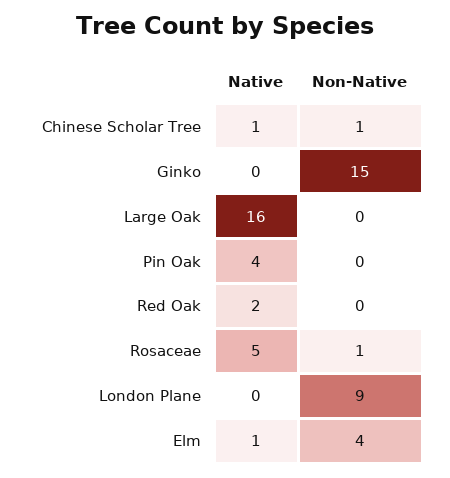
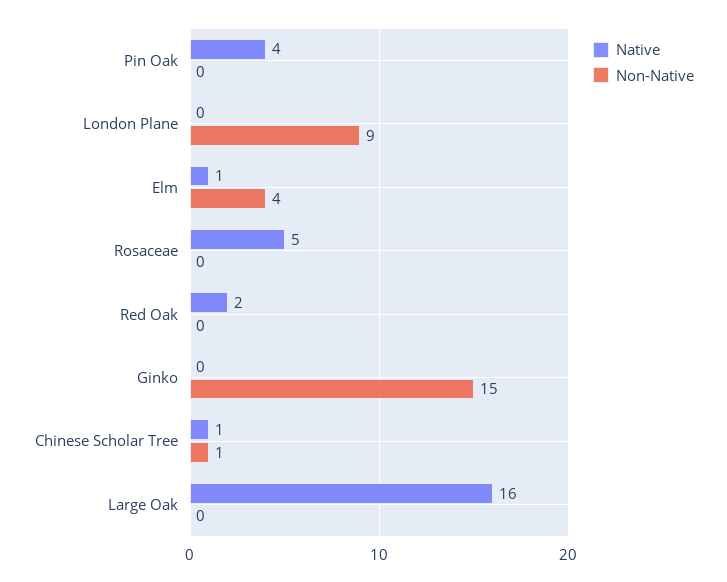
Non-Native, Rosaceae: 1 -> 0

